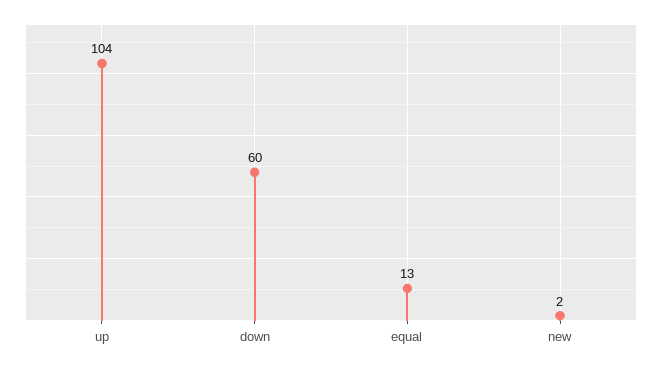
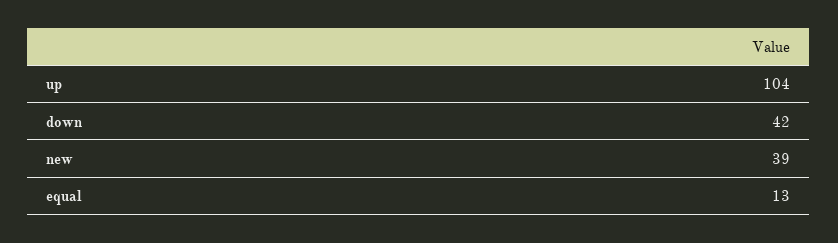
down: 60 -> 42
new: 2 -> 39

